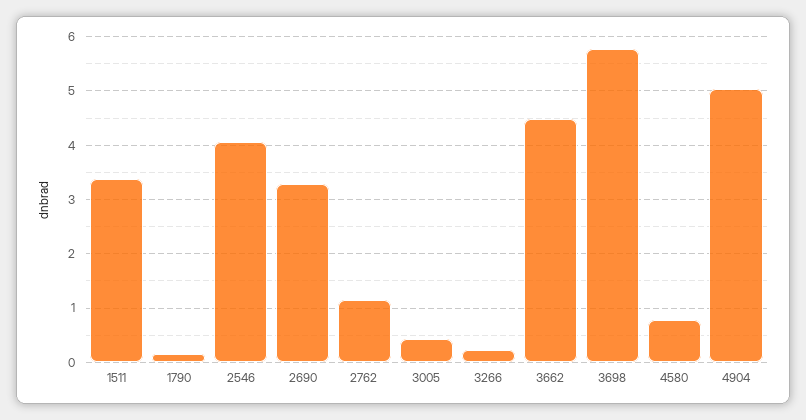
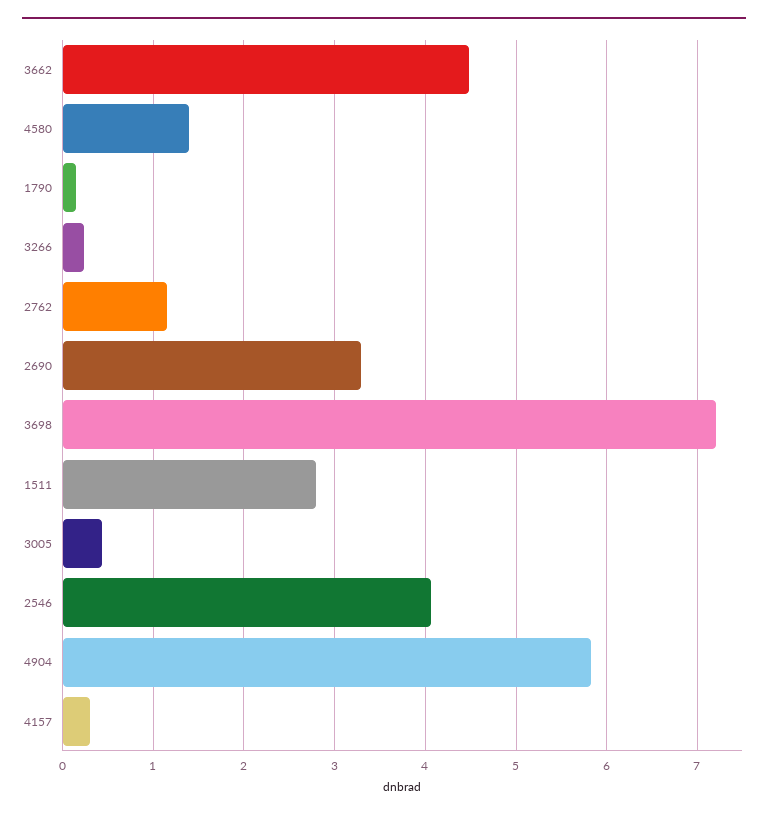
1511: 3.4 -> 2.8
3698: 5.8 -> 7.2
4580: 0.8 -> 1.4
4904: 5 -> 5.8
4157: none -> 0.3

